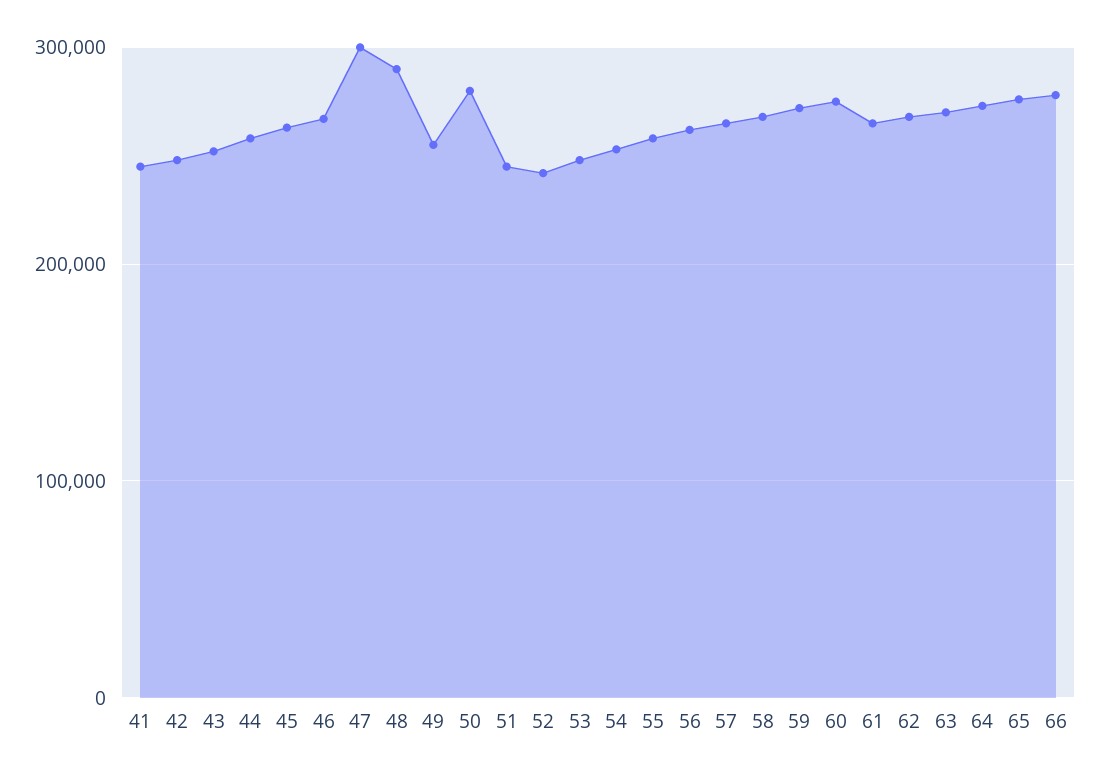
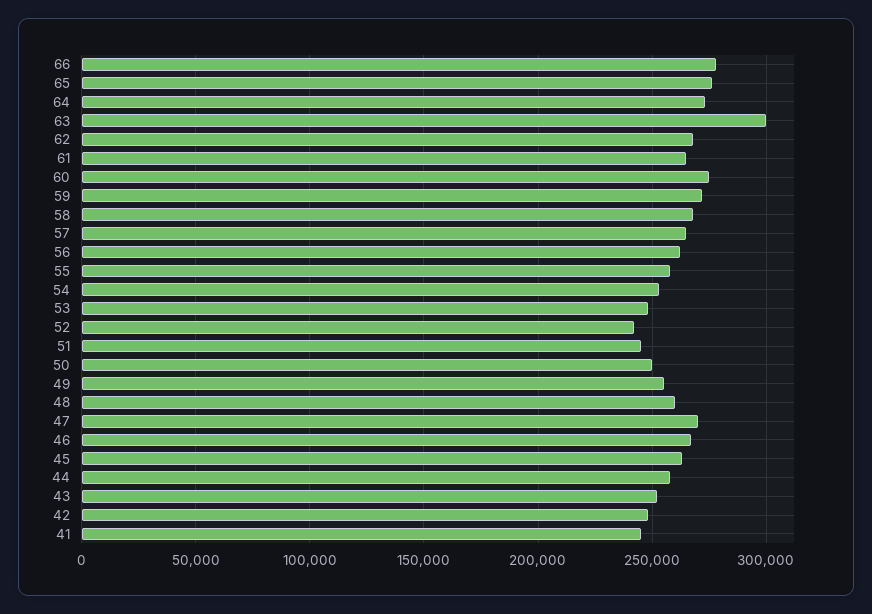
47: 300000 -> 270000
48: 290000 -> 260000
50: 280000 -> 250000
63: 270000 -> 300000

